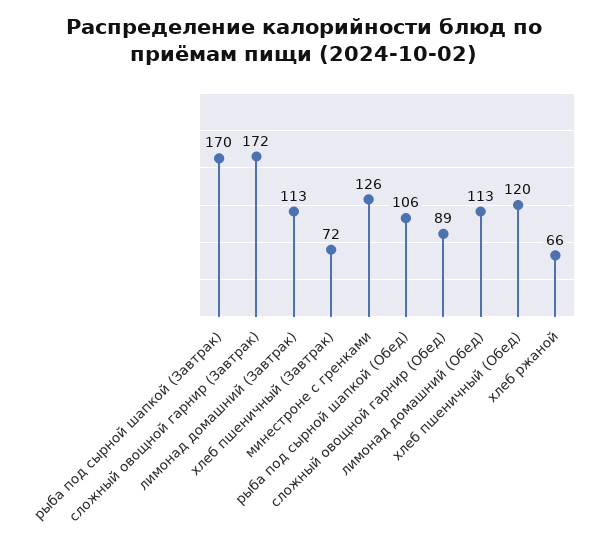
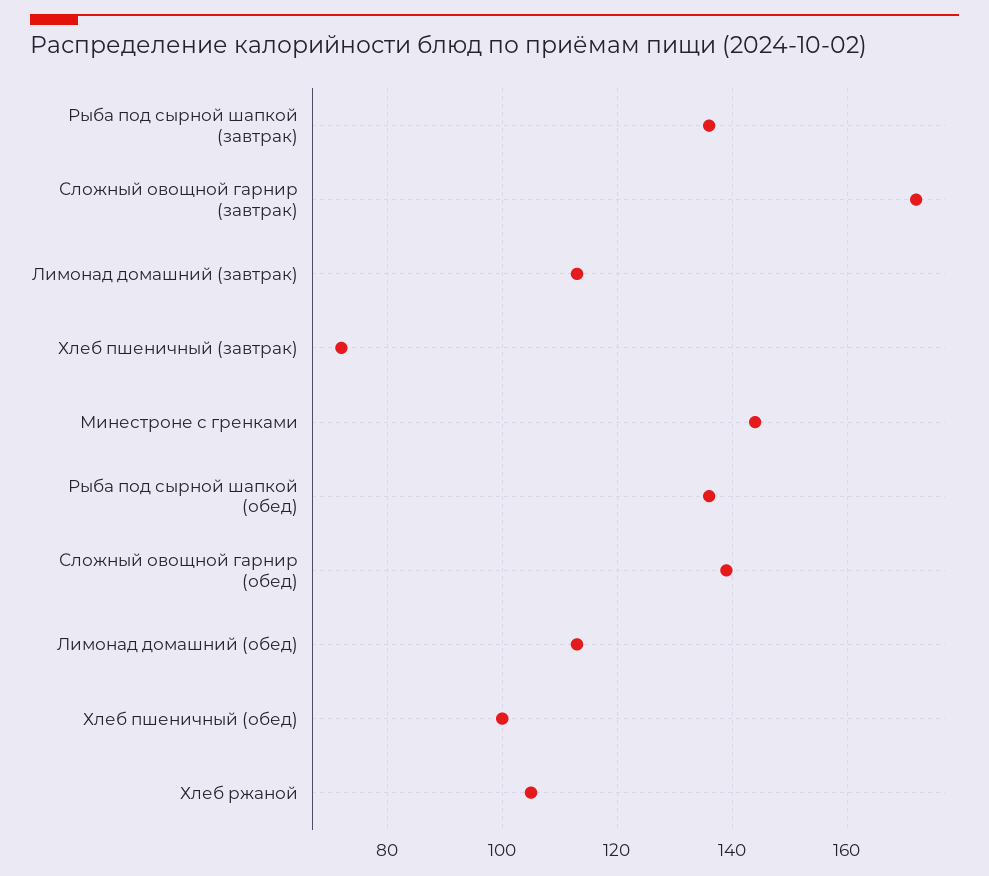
рыба под сырной шапкой (Завтрак): 170 -> 135
минестроне с гренками: 126 -> 145
рыба под сырной шапкой (Обед): 106 -> 135
сложный овощной гарнир (Обед): 89 -> 140
хлеб пшеничный (Обед): 120 -> 100
хлеб ржаной: 66 -> 105

